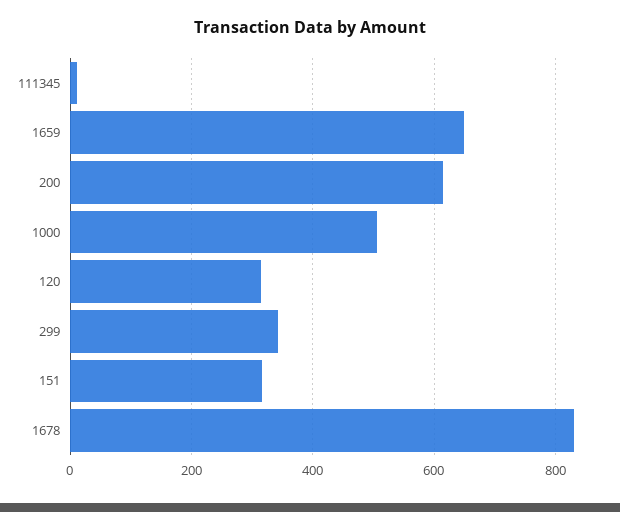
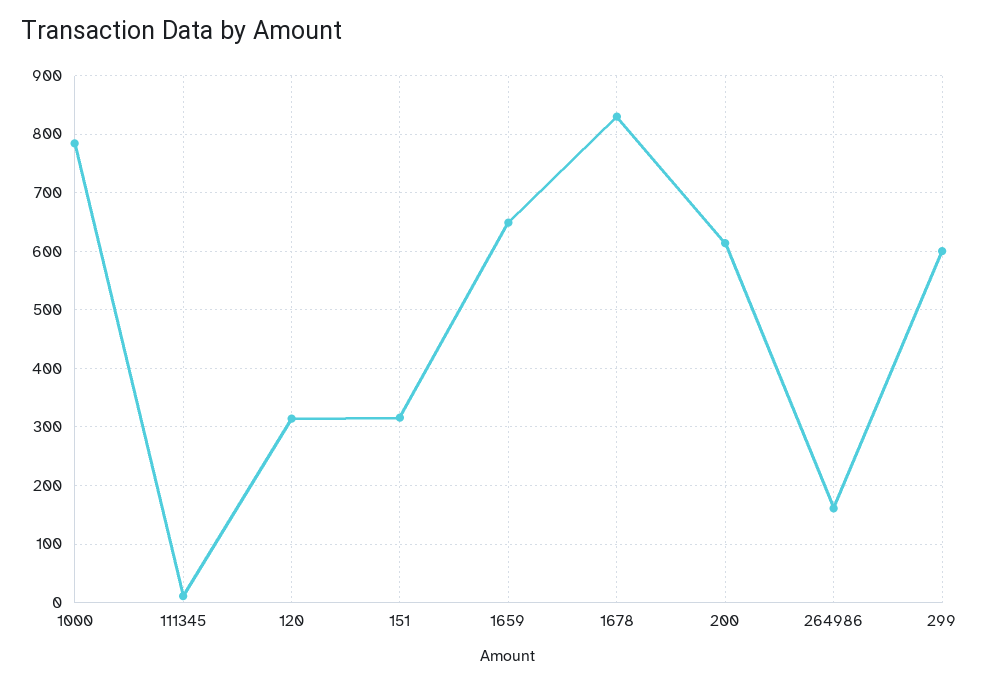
1000: 500 -> 780
299: 340 -> 600
264986: none -> 160

